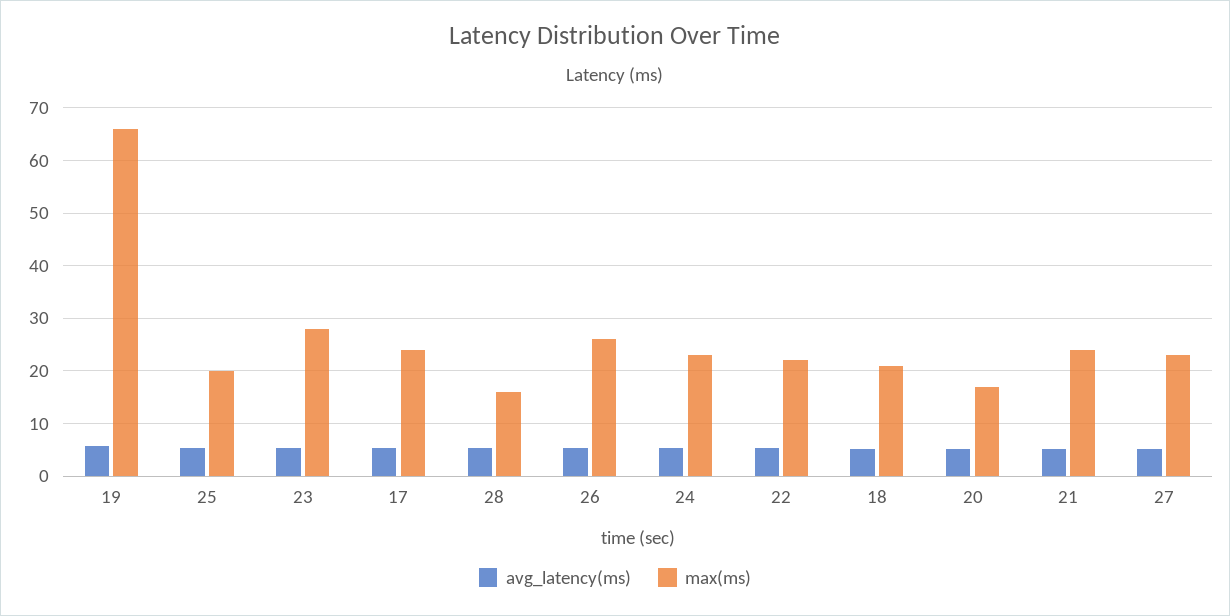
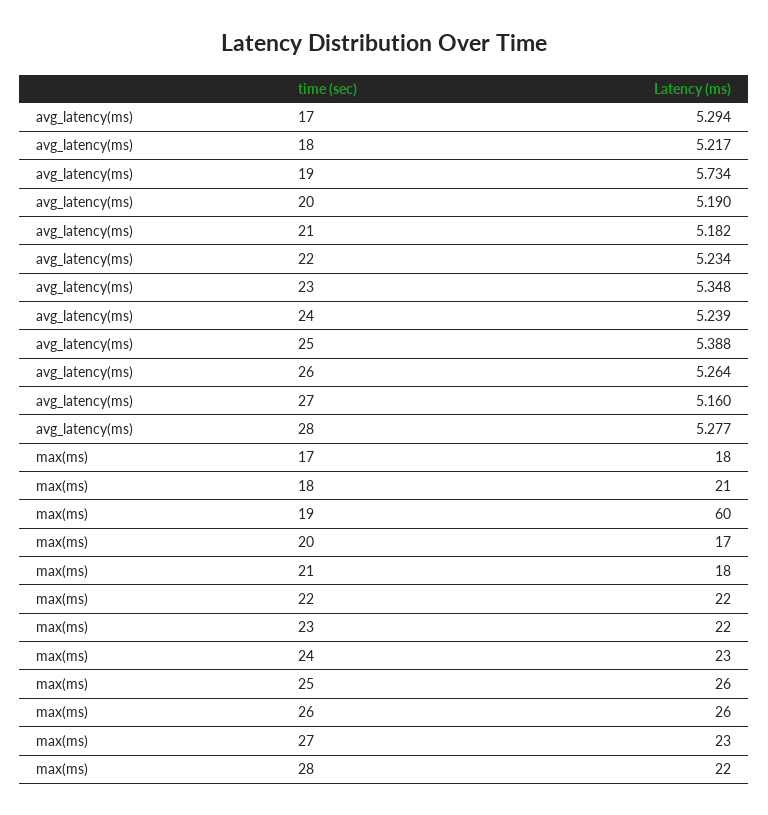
max(ms), 19: 66 -> 60
max(ms), 25: 20 -> 26
max(ms), 23: 28 -> 22
max(ms), 17: 24 -> 18
max(ms), 28: 16 -> 22
max(ms), 21: 24 -> 18

